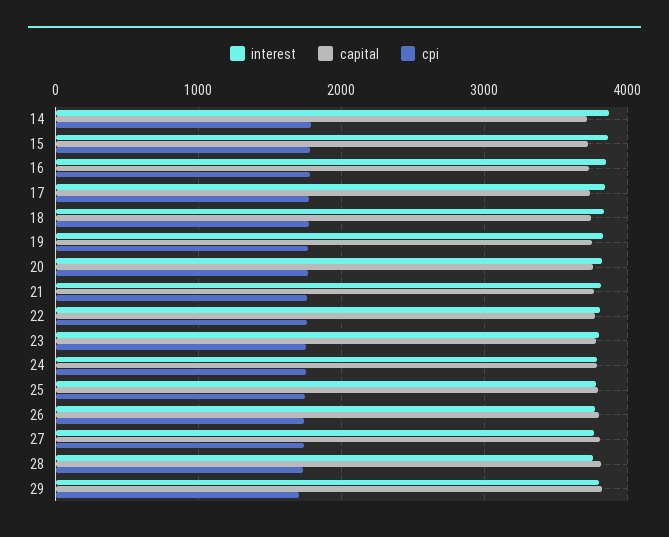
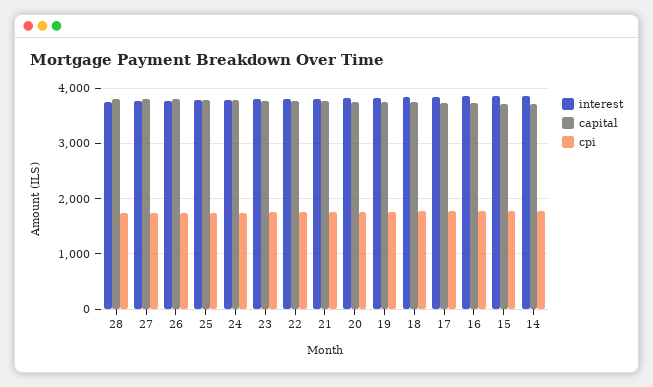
interest, 29: 3800 -> none
capital, 29: 3800 -> none
cpi, 29: 1700 -> none

